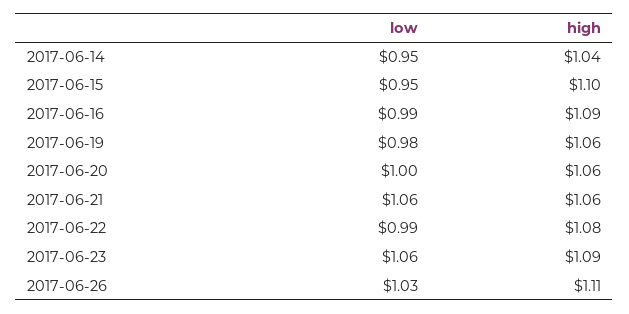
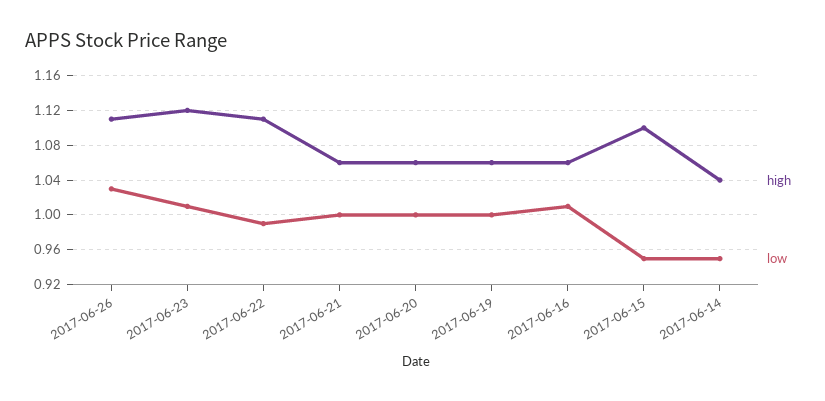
low, 2017-06-16: 0.99 -> 1.01
high, 2017-06-16: 1.09 -> 1.06
low, 2017-06-19: 0.98 -> 1
low, 2017-06-21: 1.06 -> 1
high, 2017-06-22: 1.08 -> 1.11
low, 2017-06-23: 1.06 -> 1.01
high, 2017-06-23: 1.09 -> 1.12

